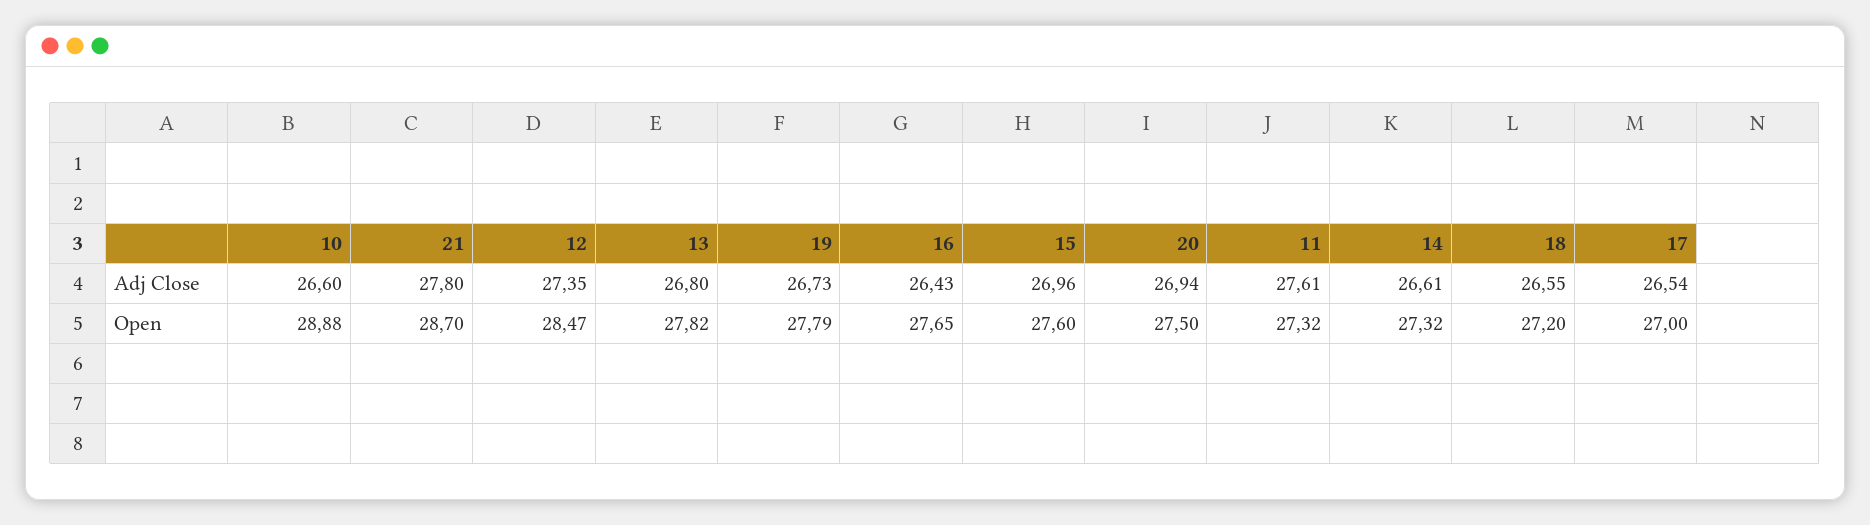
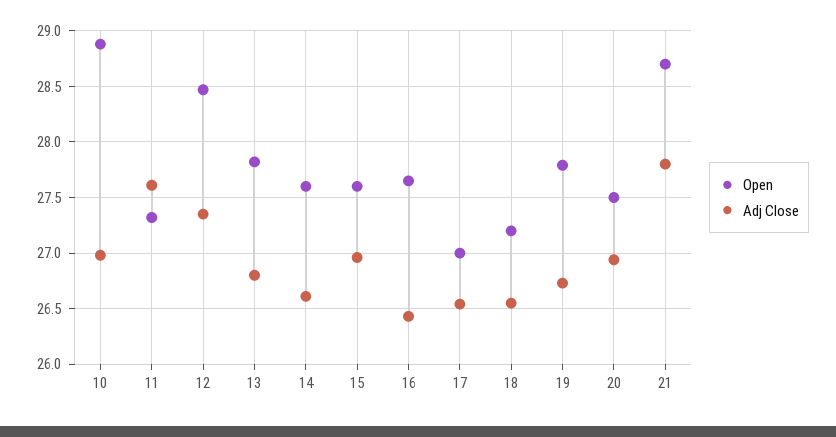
Adj Close, 10: 26.6 -> 27
Open, 14: 27.32 -> 27.6

